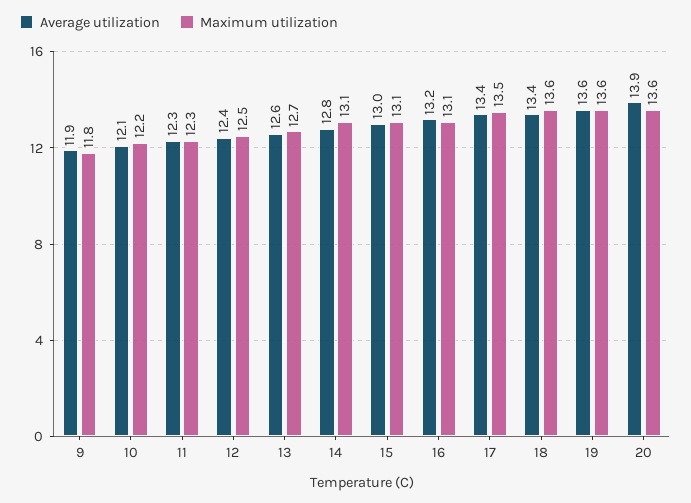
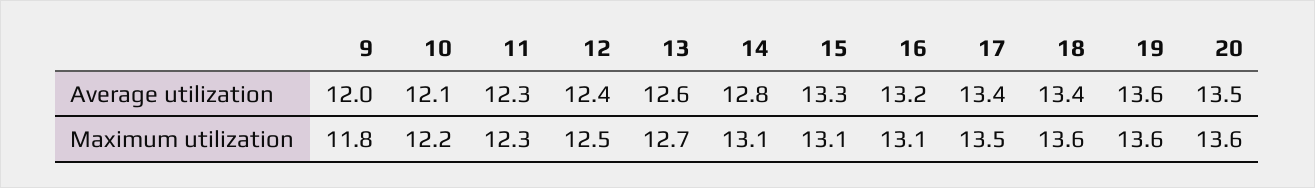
Average utilization, 9: 11.9 -> 12
Average utilization, 15: 13 -> 13.3
Average utilization, 20: 13.9 -> 13.5

